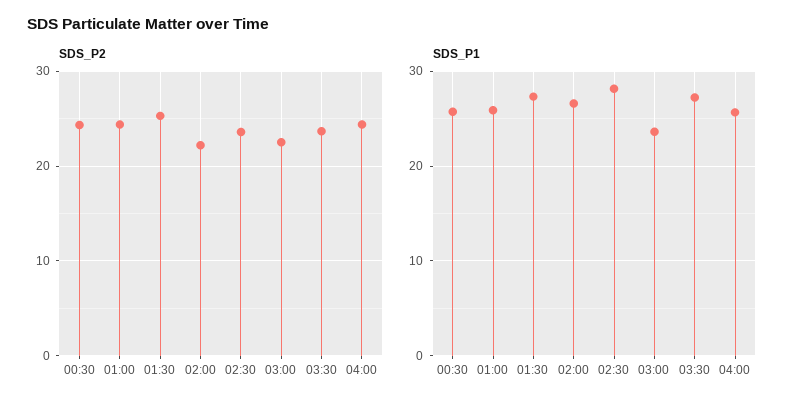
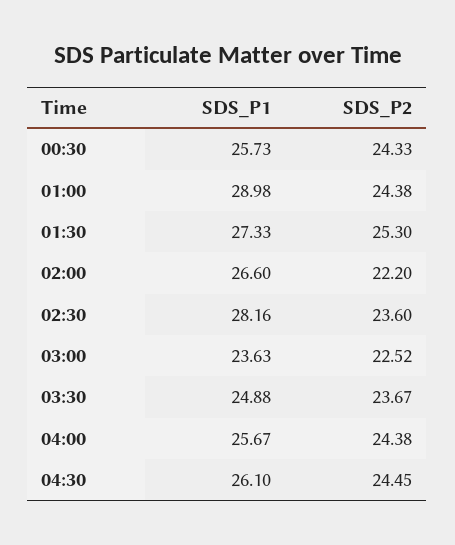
SDS_P1, 01:00: 26 -> 28.98
SDS_P1, 03:30: 27 -> 24.88
SDS_P1, 04:30: none -> 26.1
SDS_P2, 04:30: none -> 24.45

